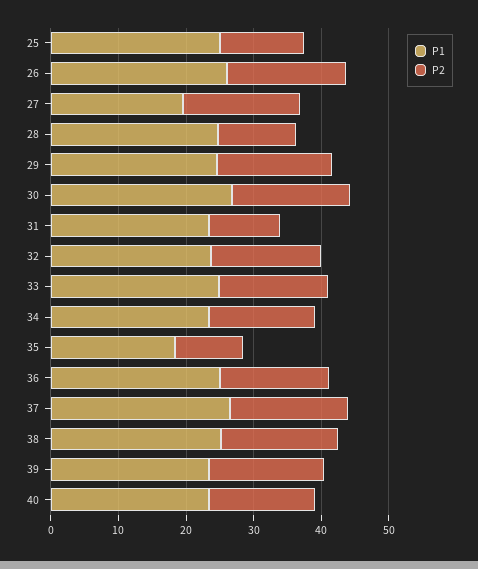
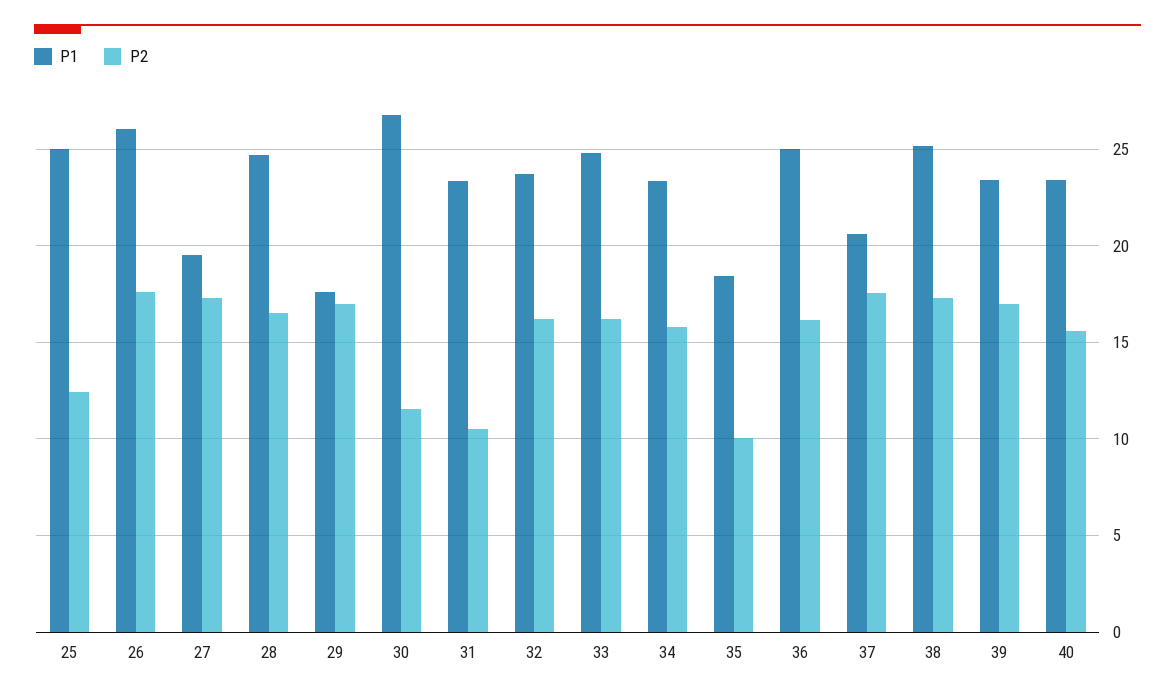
P2, 28: 12 -> 16.5
P1, 29: 24 -> 17.5
P2, 30: 18 -> 11.5
P1, 37: 26 -> 20.5

